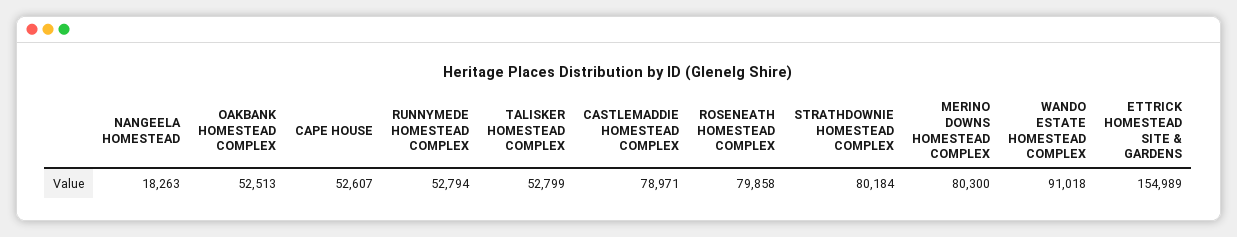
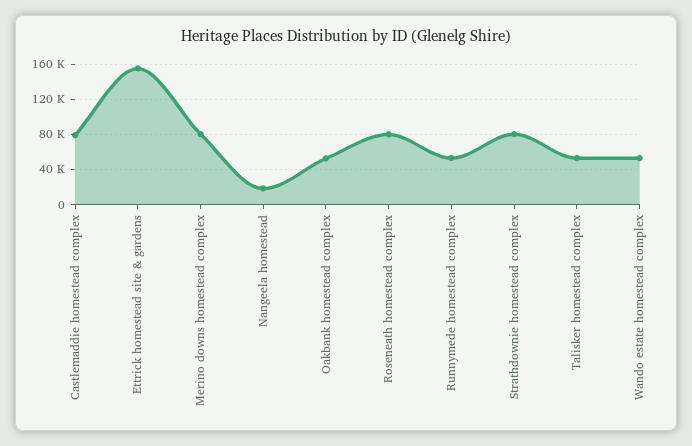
CAPE HOUSE: 52607 -> none
WANDO ESTATE HOMESTEAD COMPLEX: 91018 -> 50000

